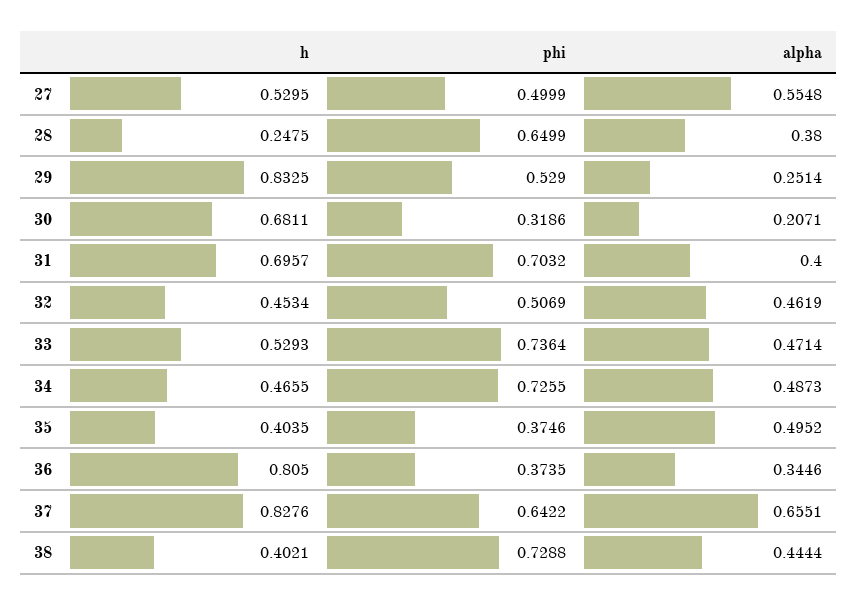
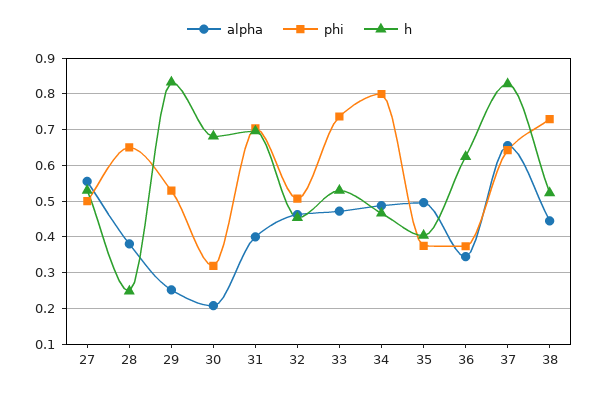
phi, 34: 0.7255 -> 0.8
h, 36: 0.805 -> 0.62
h, 38: 0.4021 -> 0.52

